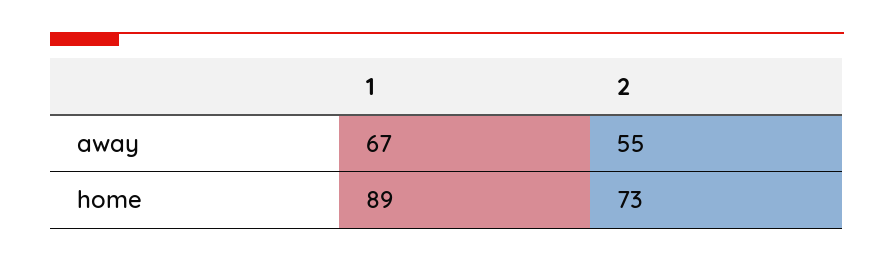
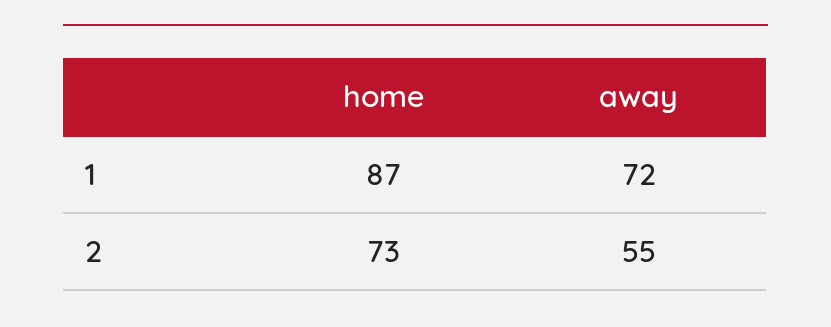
1, away: 67 -> 72
1, home: 89 -> 87

